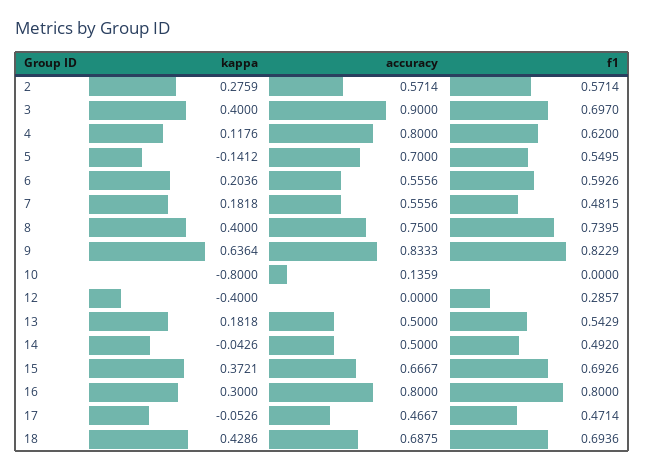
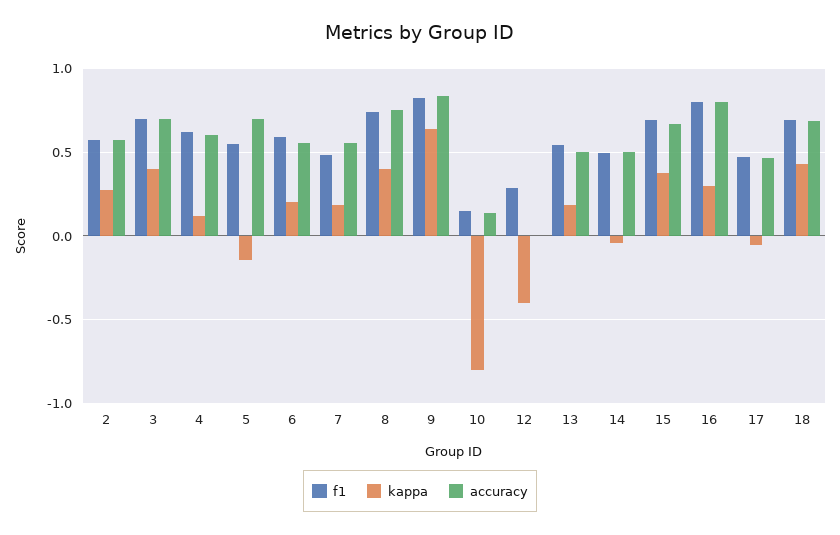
accuracy, 3: 0.9 -> 0.7
accuracy, 4: 0.8 -> 0.6
f1, 10: 0 -> 0.15

